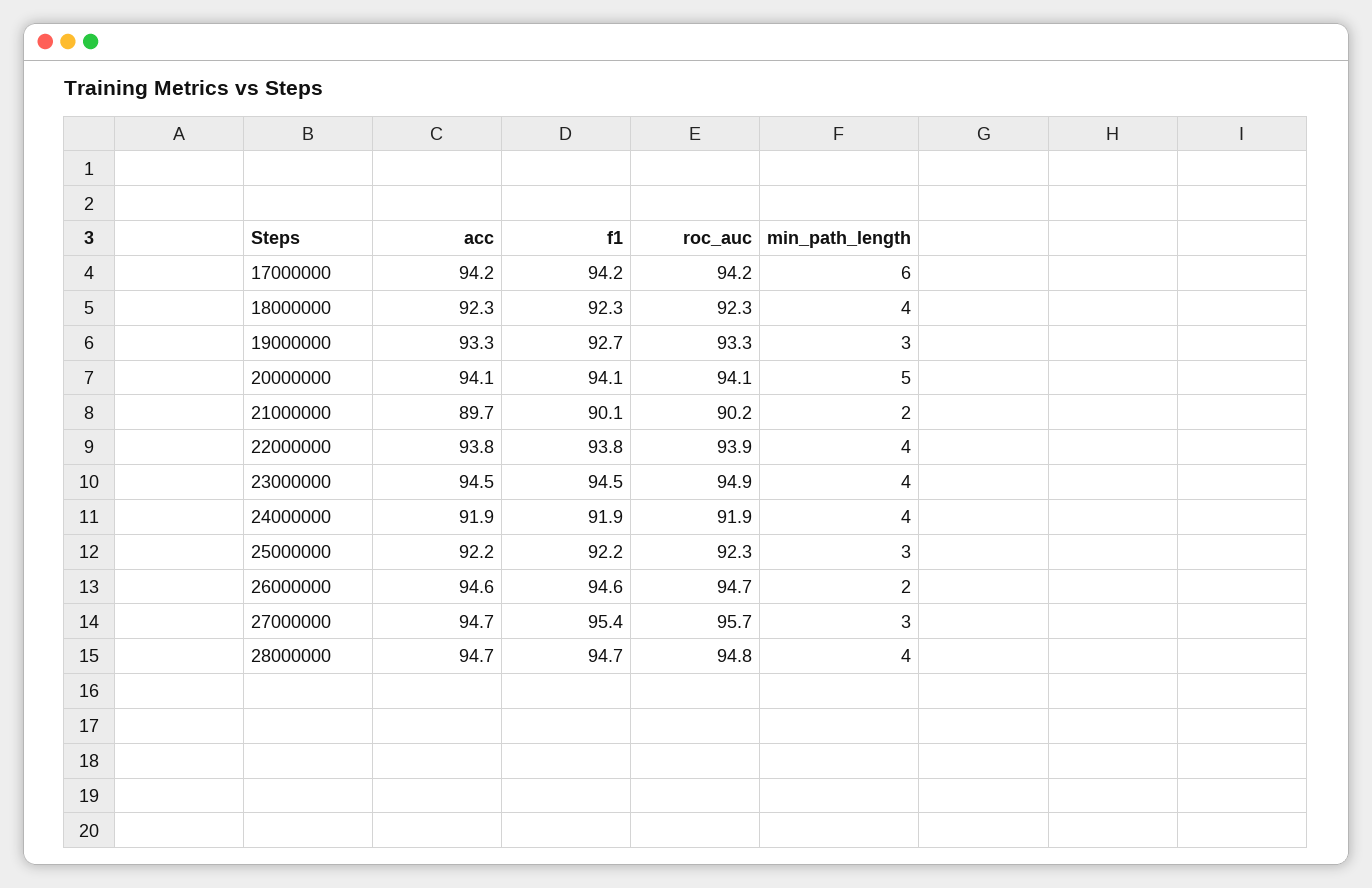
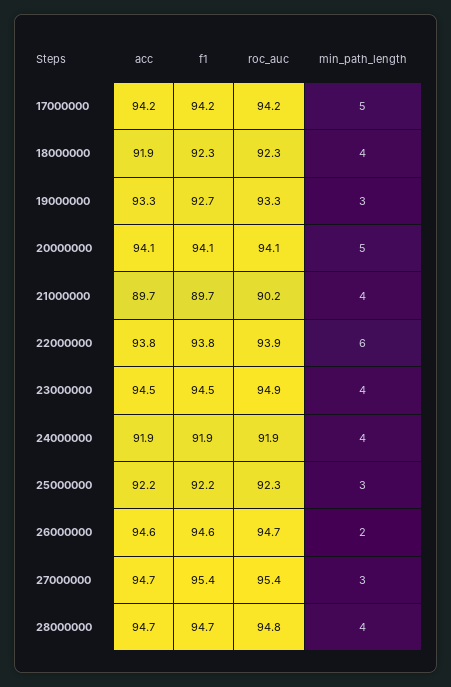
min_path_length, 17000000: 6 -> 5
acc, 18000000: 92.3 -> 91.9
f1, 21000000: 90.1 -> 89.7
min_path_length, 21000000: 2 -> 4
min_path_length, 22000000: 4 -> 6
roc_auc, 27000000: 95.7 -> 95.4

